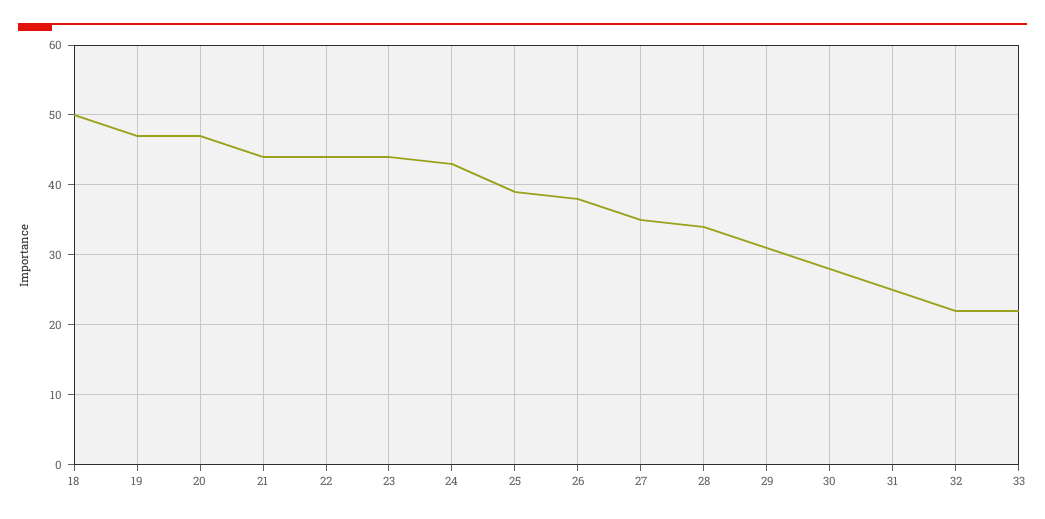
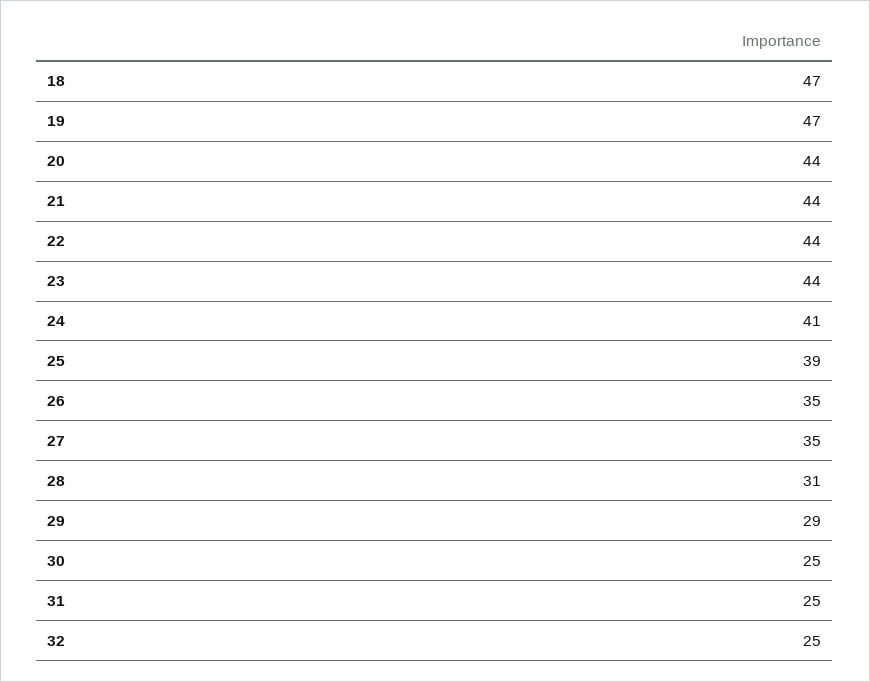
18: 50 -> 47
20: 47 -> 44
24: 43 -> 41
26: 38 -> 35
28: 34 -> 31
29: 31 -> 29
30: 28 -> 25
32: 22 -> 25
33: 22 -> none

